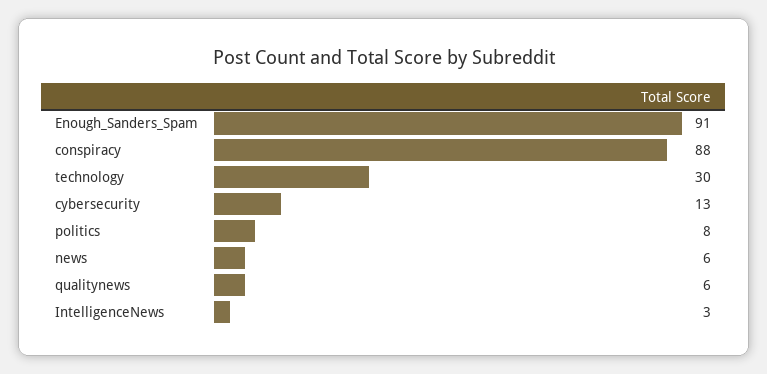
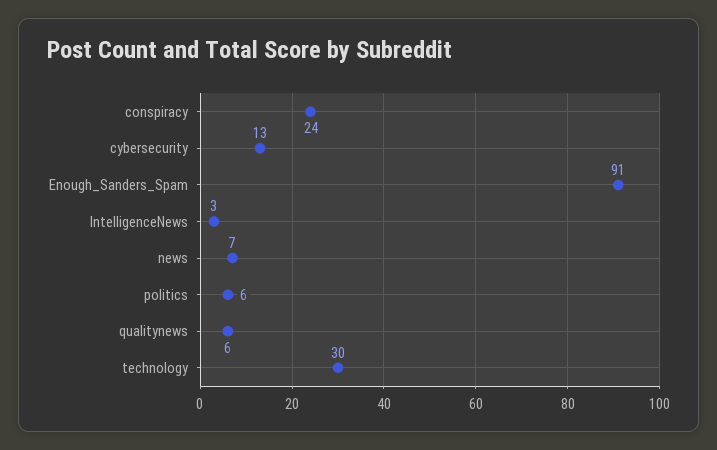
conspiracy: 88 -> 24
politics: 8 -> 6
news: 6 -> 7

